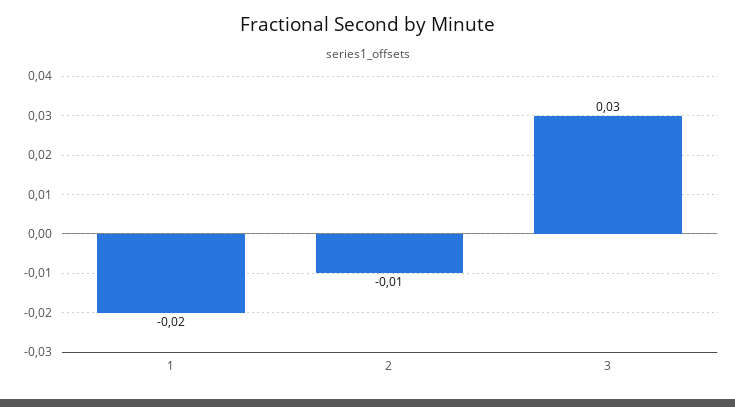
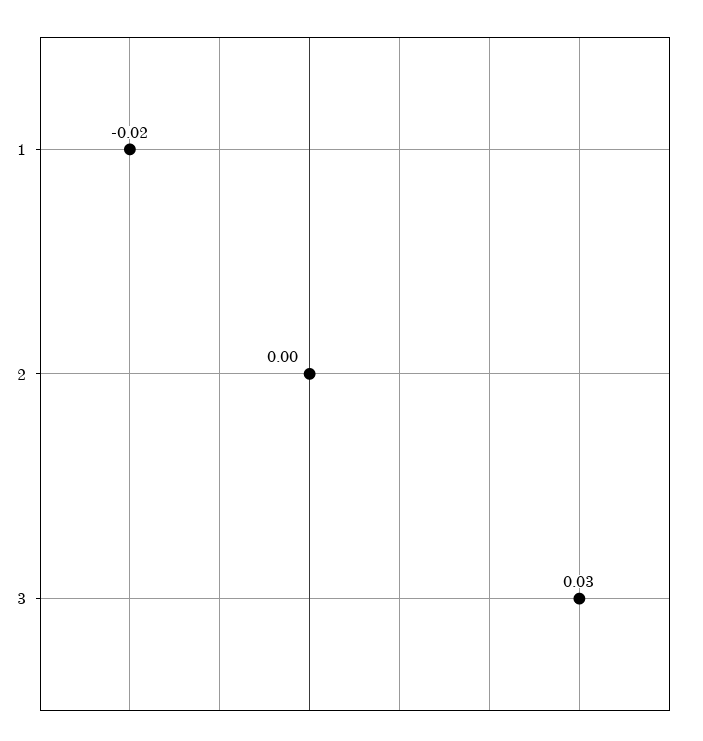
2: -0.01 -> 0

